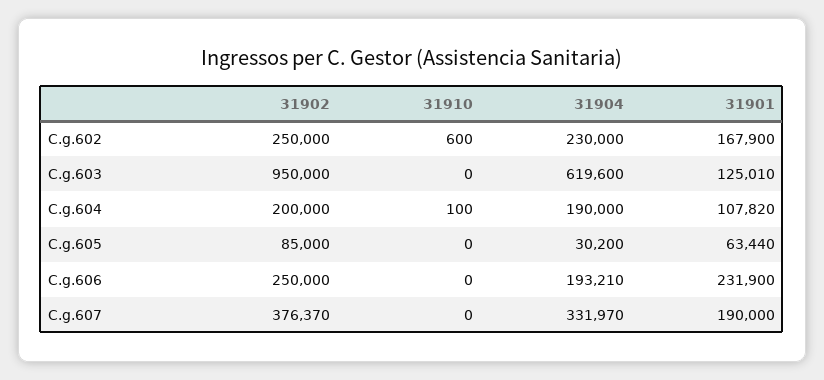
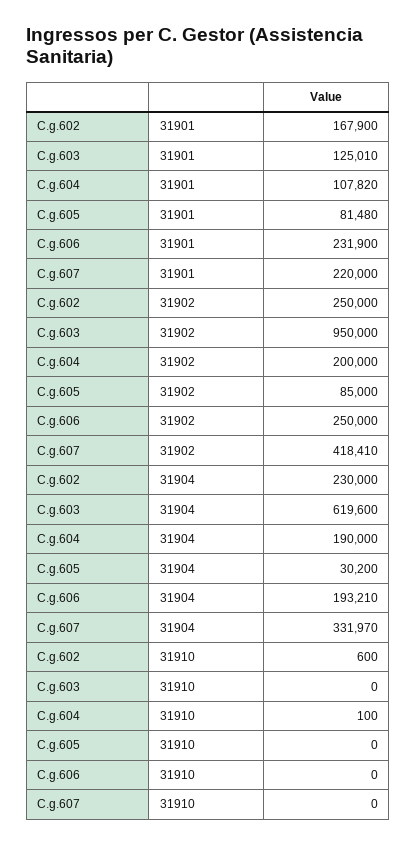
31901, C.g.605: 63440 -> 81480
31902, C.g.607: 376370 -> 418410
31901, C.g.607: 190000 -> 220000

